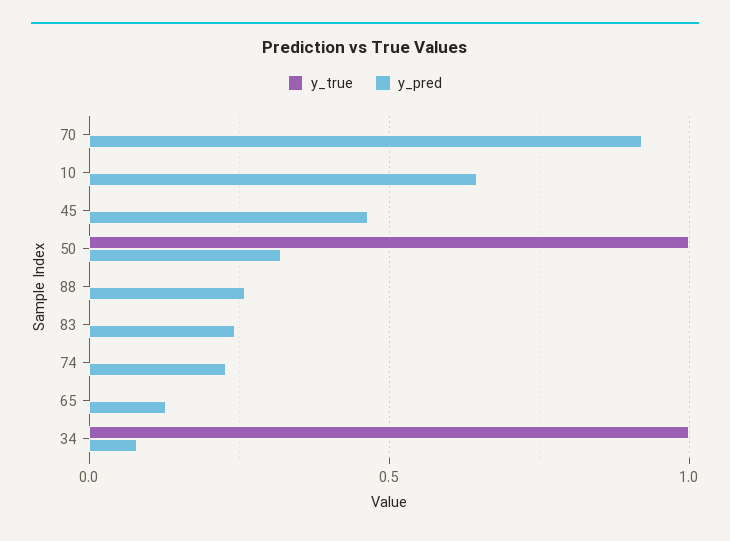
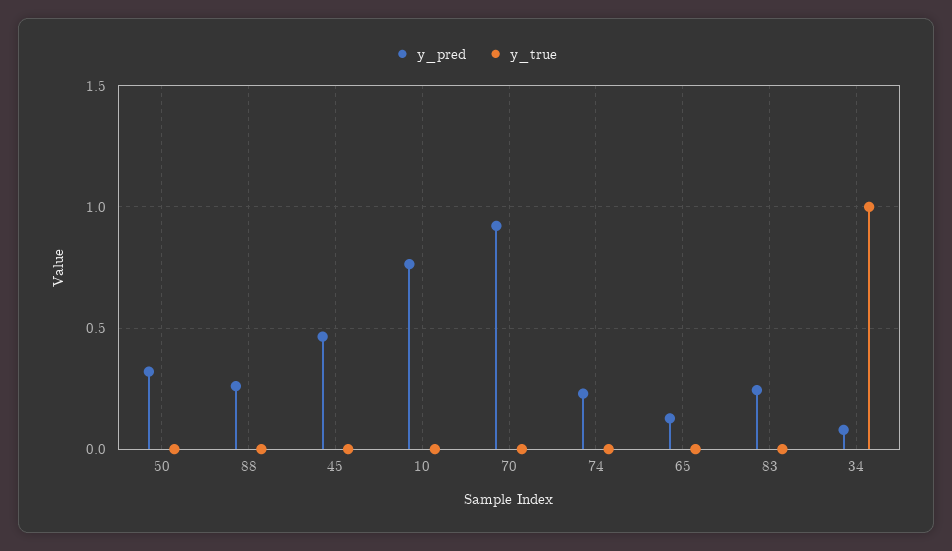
y_pred, 10: 0.65 -> 0.75
y_true, 50: 1 -> 0

